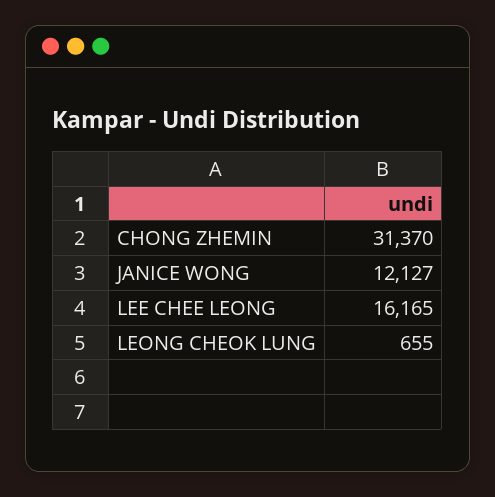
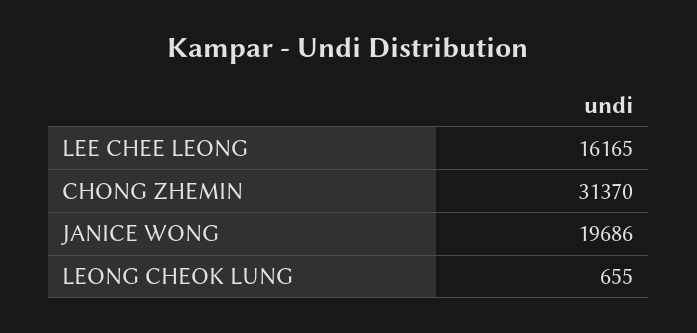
JANICE WONG: 12127 -> 19686

